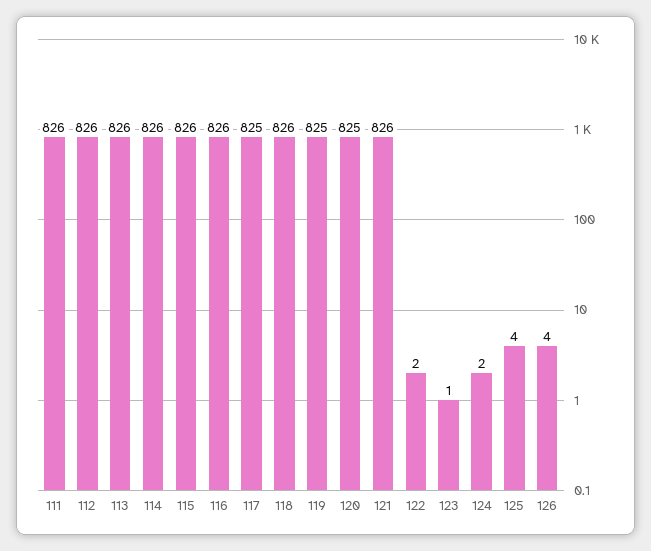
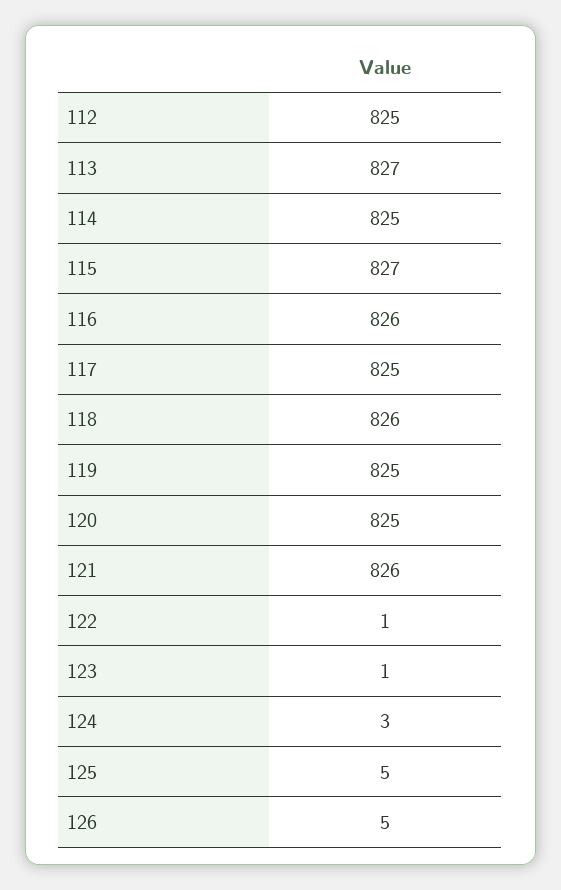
111: 826 -> none
112: 826 -> 825
113: 826 -> 827
114: 826 -> 825
115: 826 -> 827
122: 2 -> 1
124: 2 -> 3
125: 4 -> 5
126: 4 -> 5

